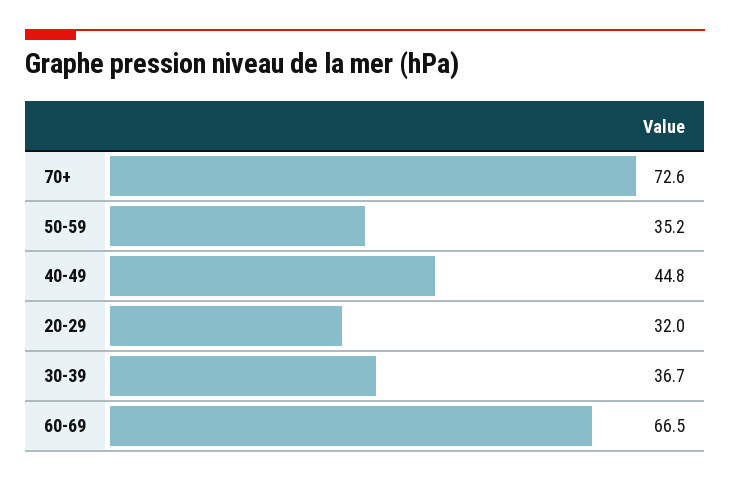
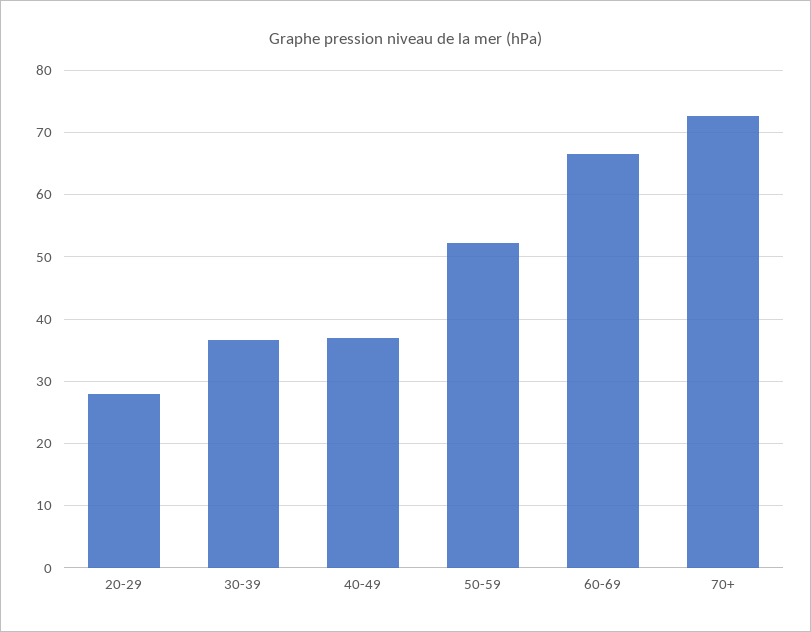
50-59: 35.2 -> 52
40-49: 44.8 -> 37
20-29: 32 -> 28

